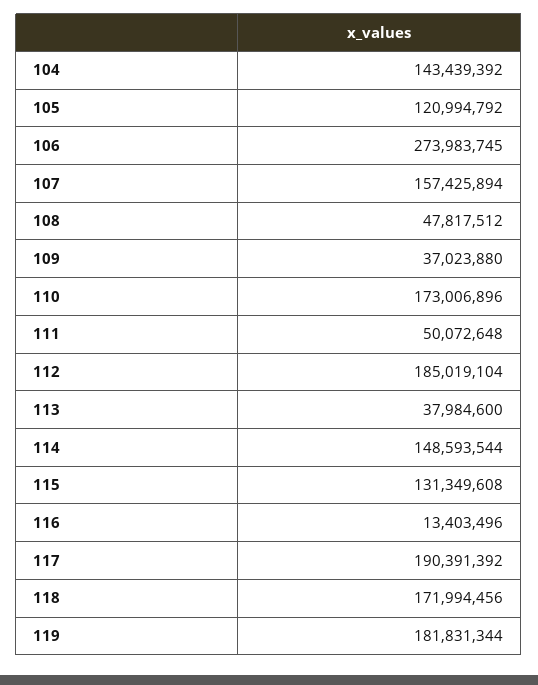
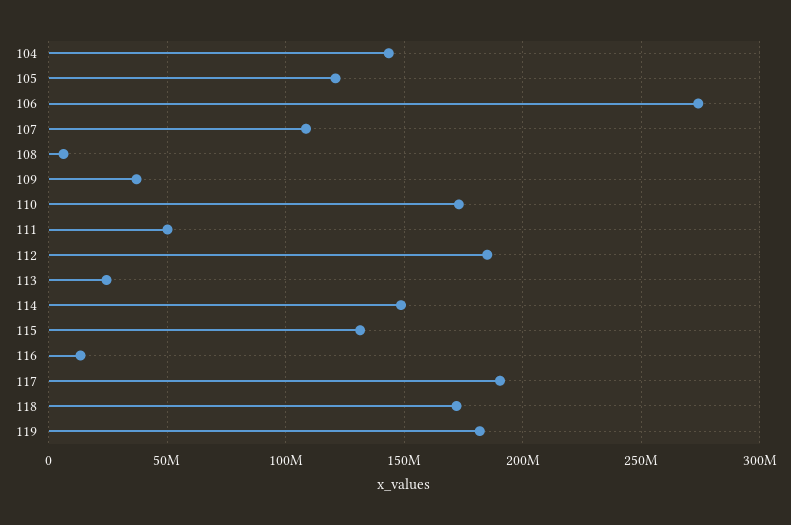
107: 157425894 -> 110000000
108: 47817512 -> 5000000
113: 37984600 -> 25000000

